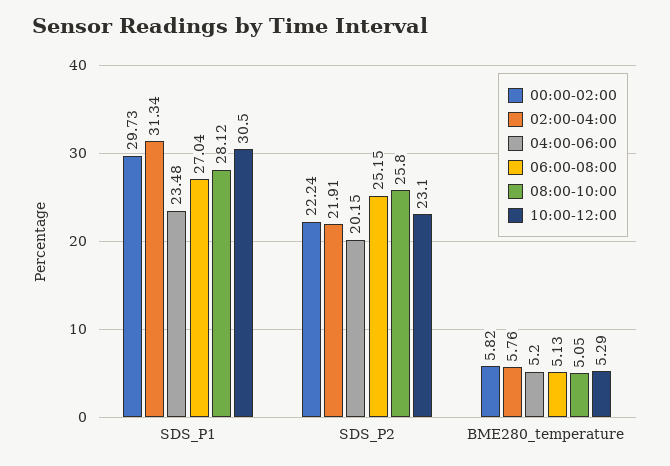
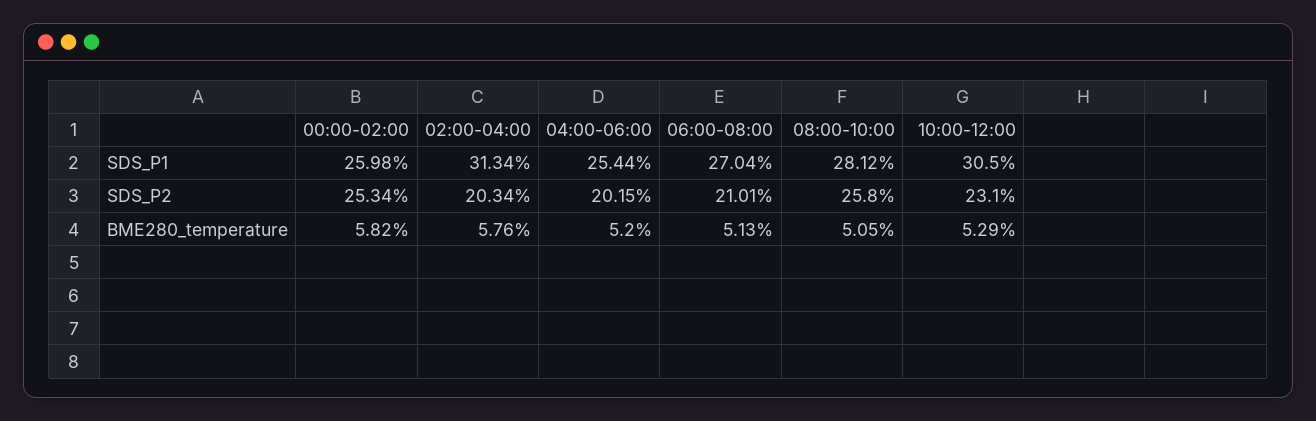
00:00-02:00, SDS_P1: 29.73 -> 25.98
04:00-06:00, SDS_P1: 23.48 -> 25.44
00:00-02:00, SDS_P2: 22.24 -> 25.34
02:00-04:00, SDS_P2: 21.91 -> 20.34
06:00-08:00, SDS_P2: 25.15 -> 21.01

